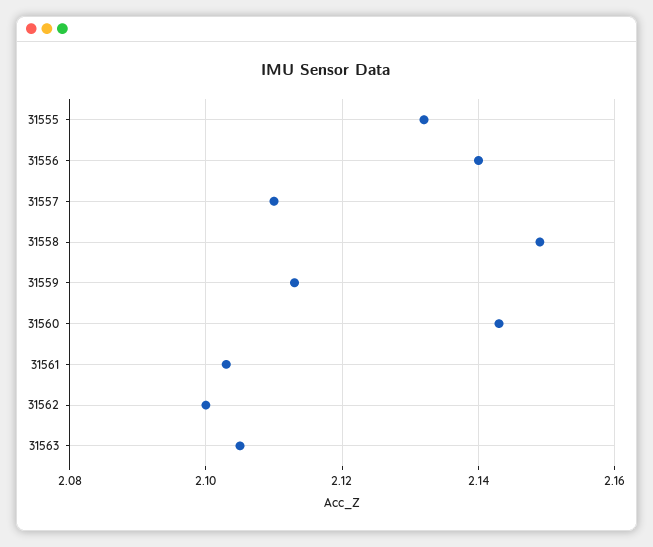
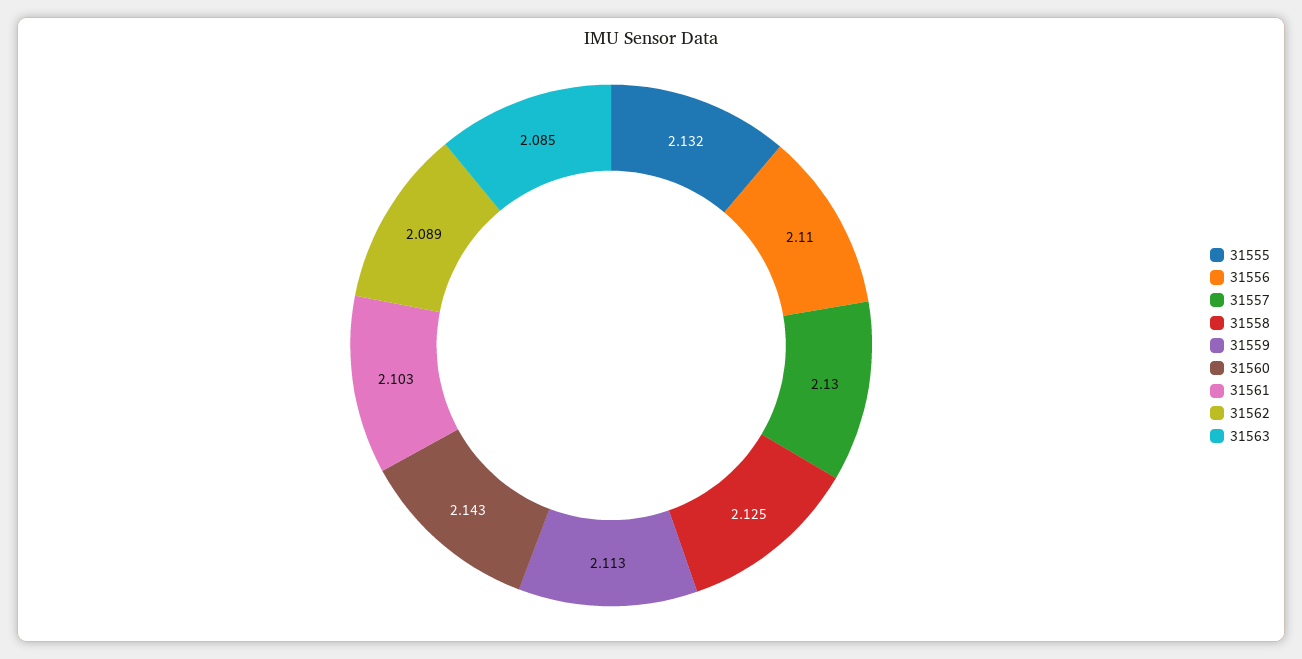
31556: 2.14 -> 2.11
31557: 2.11 -> 2.13
31558: 2.15 -> 2.125
31562: 2.1 -> 2.089
31563: 2.105 -> 2.085

